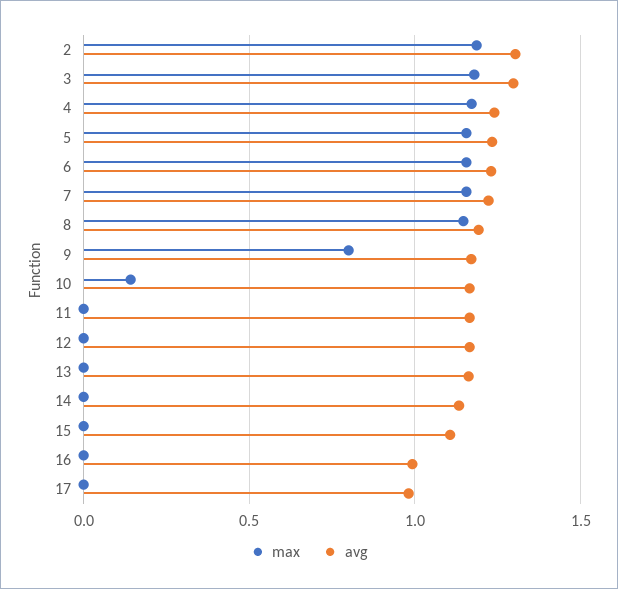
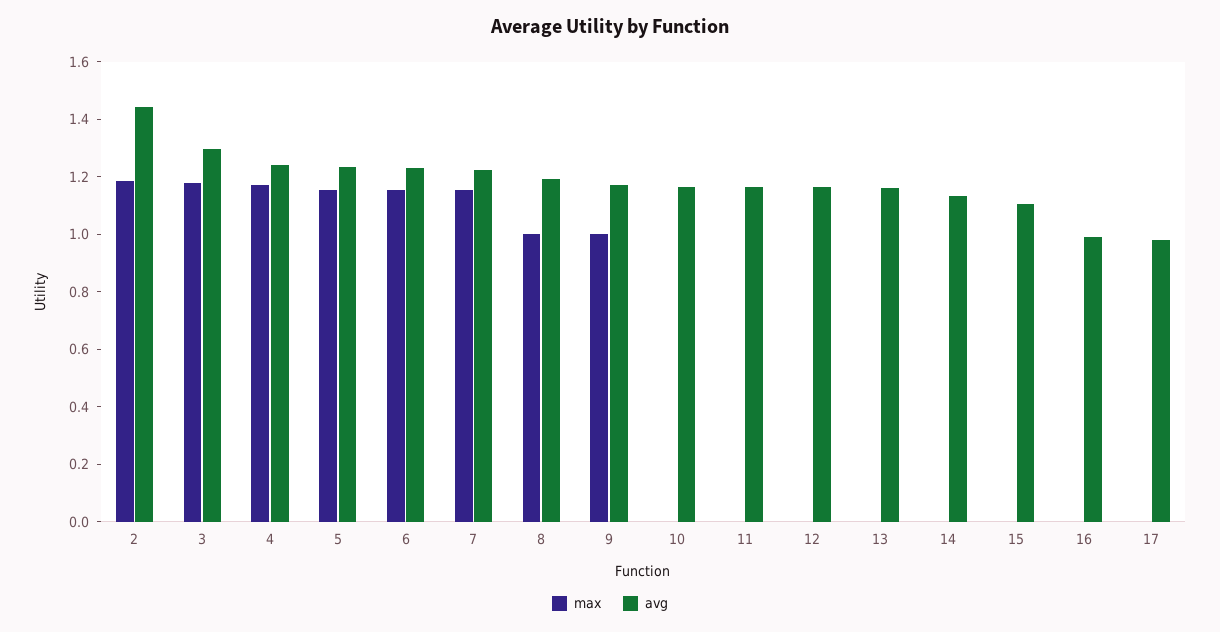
avg, 2: 1.3 -> 1.45
max, 8: 1.15 -> 1
max, 9: 0.8 -> 1
max, 10: 0.15 -> 0

